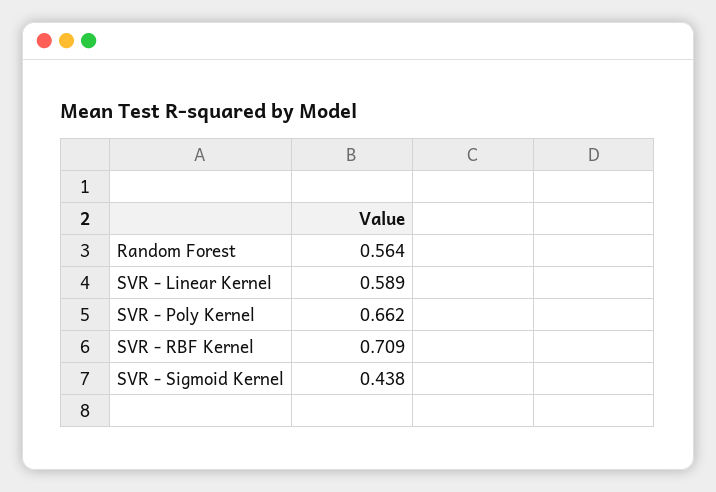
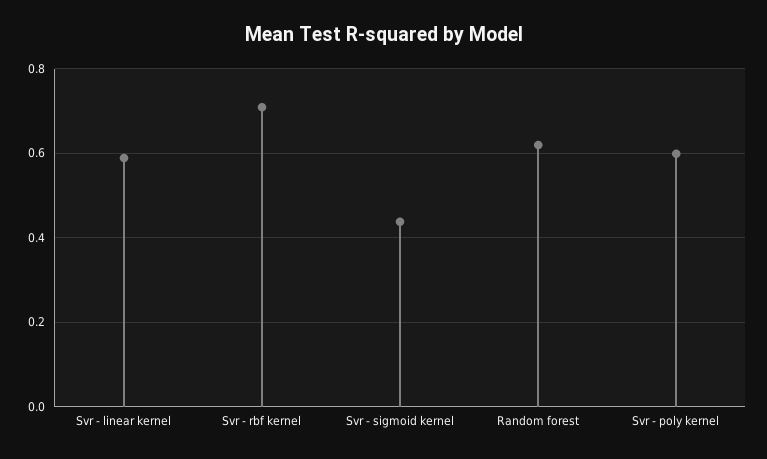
Random Forest: 0.564 -> 0.62
SVR - Poly Kernel: 0.662 -> 0.6

